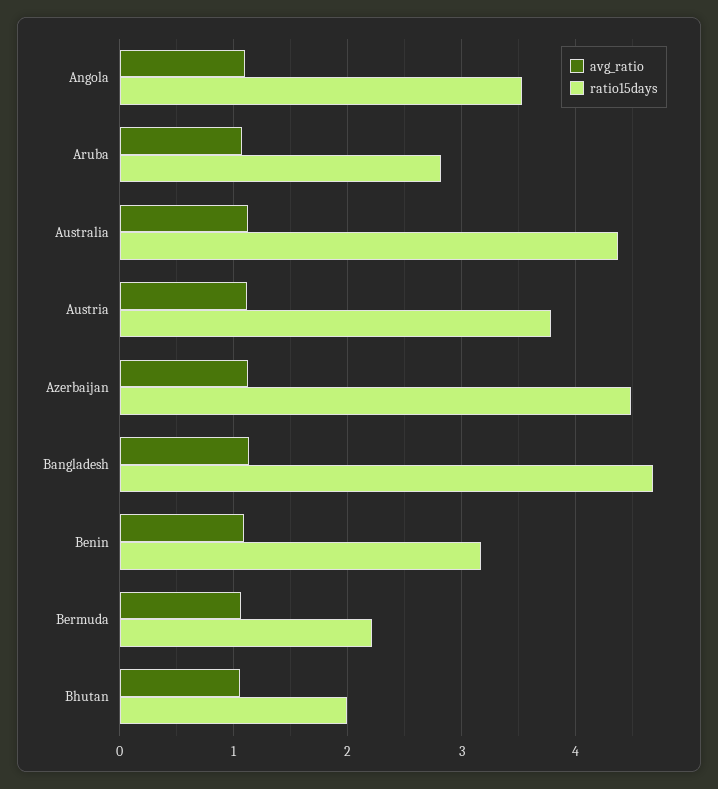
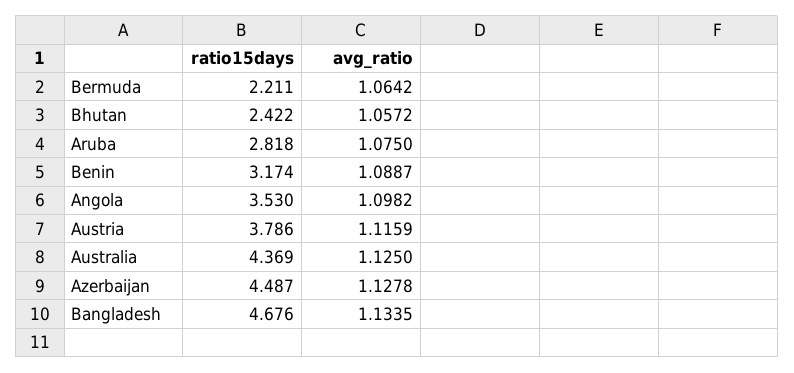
ratio15days, Bhutan: 2 -> 2.422

